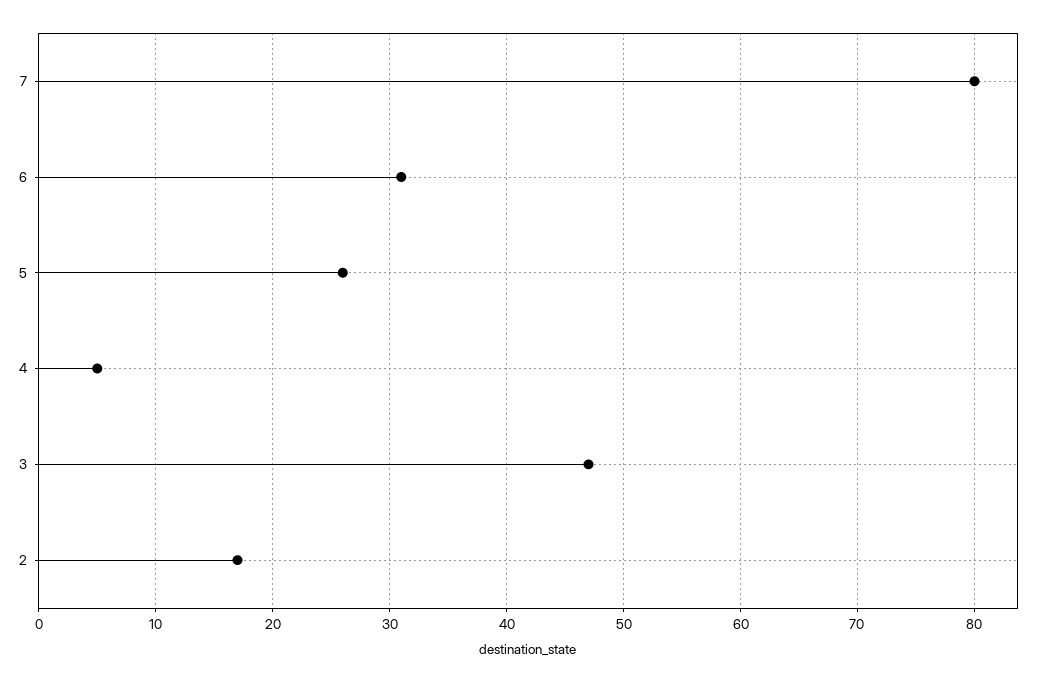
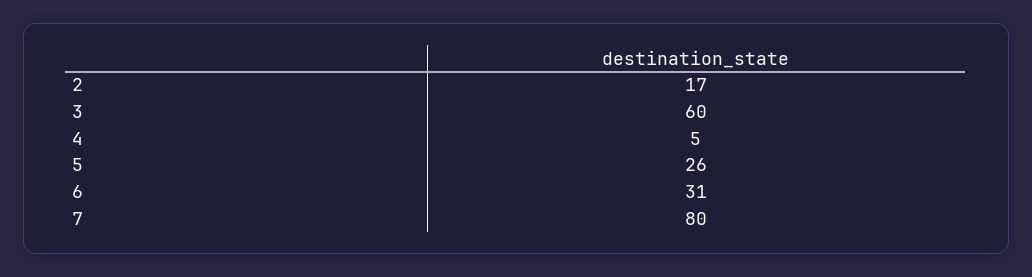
3: 47 -> 60

